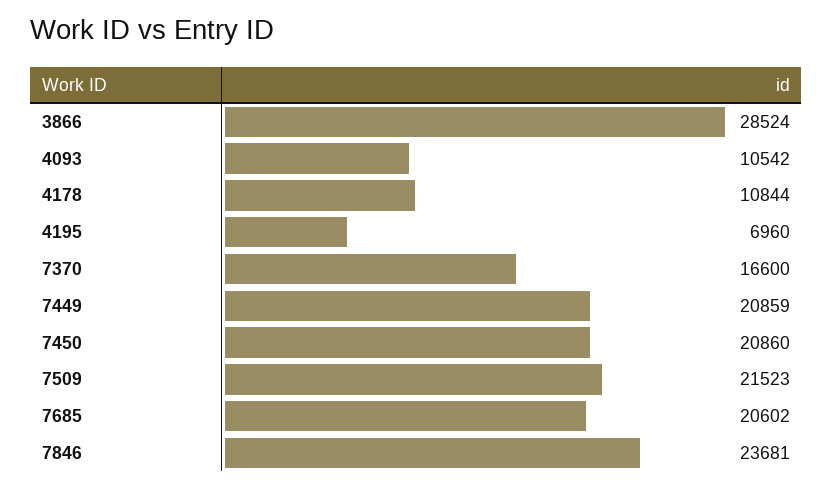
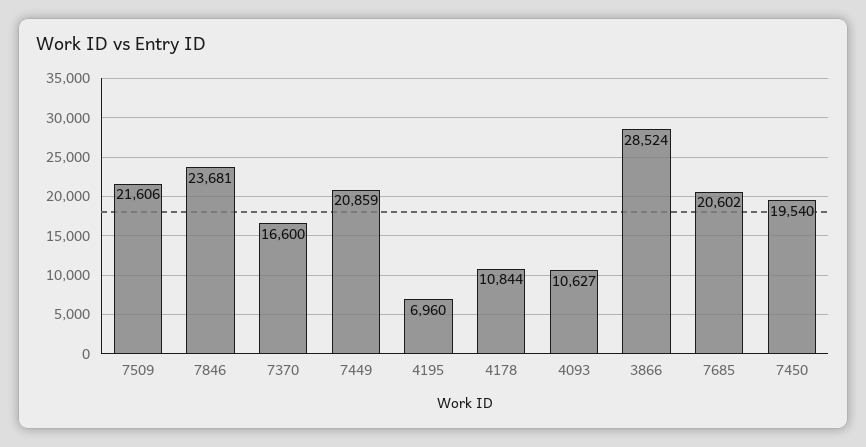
4093: 10542 -> 10627
7450: 20860 -> 19540
7509: 21523 -> 21606

